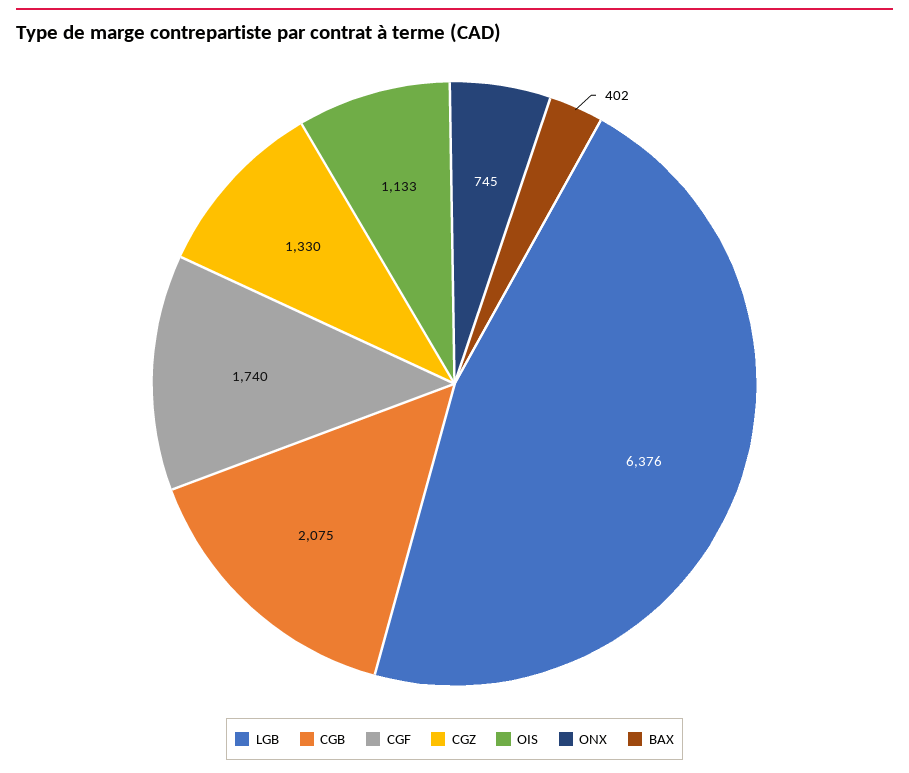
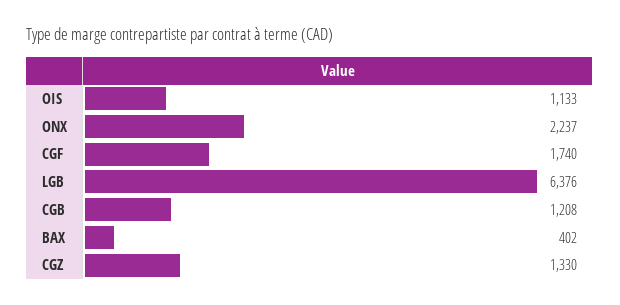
CGB: 2075 -> 1208
ONX: 745 -> 2237

